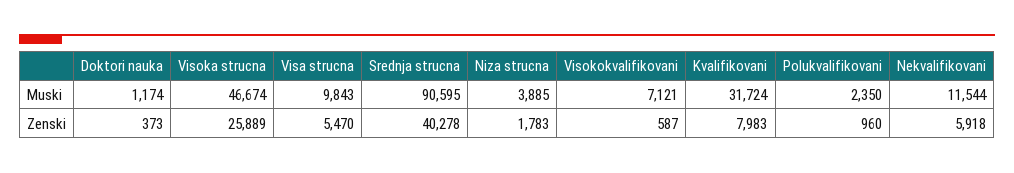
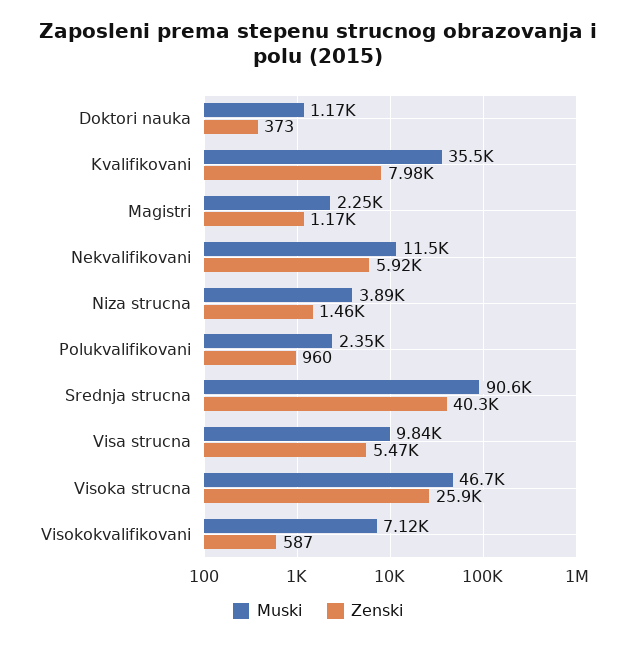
Muski, Kvalifikovani: 31724 -> 35500
Zenski, Niza strucna: 1783 -> 1460
Muski, Magistri: none -> 2250
Zenski, Magistri: none -> 1170

